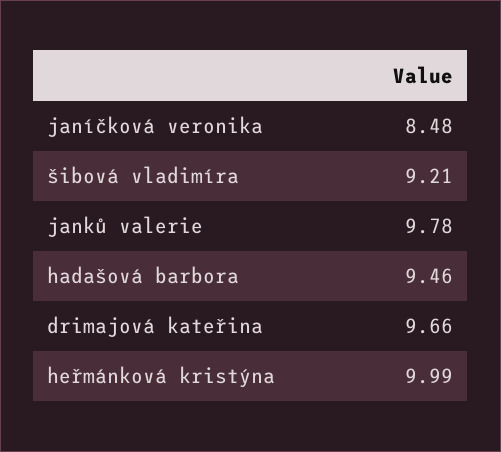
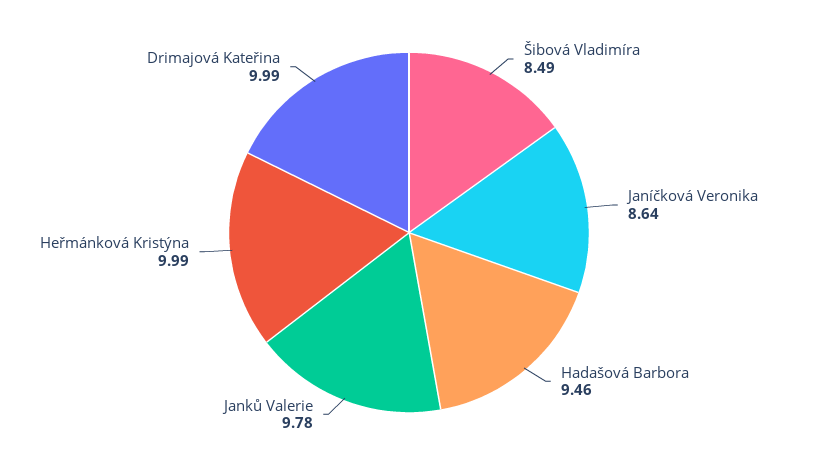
janíčková veronika: 8.48 -> 8.64
šibová vladimíra: 9.21 -> 8.49
drimajová kateřina: 9.66 -> 9.99

